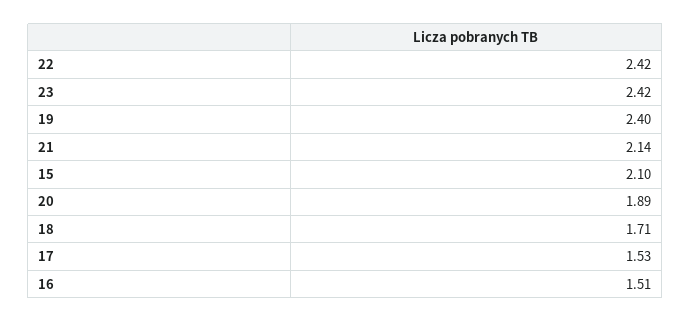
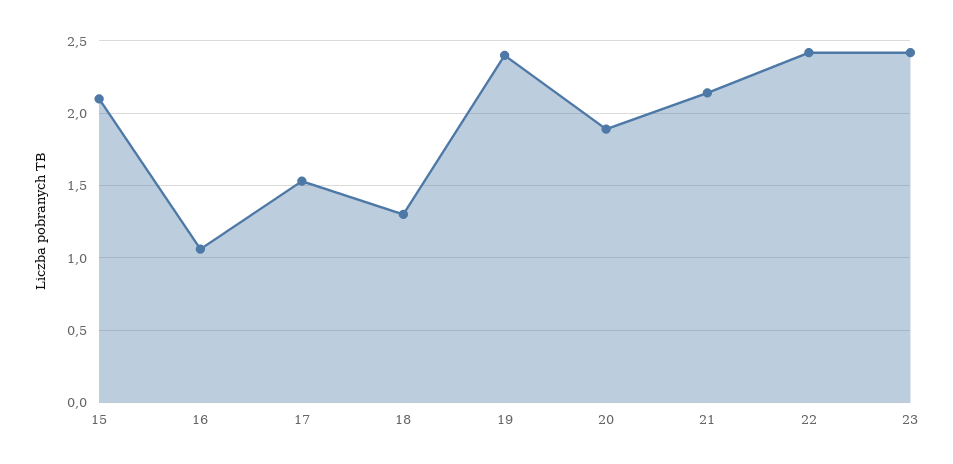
18: 1.71 -> 1.3
16: 1.51 -> 1.05

